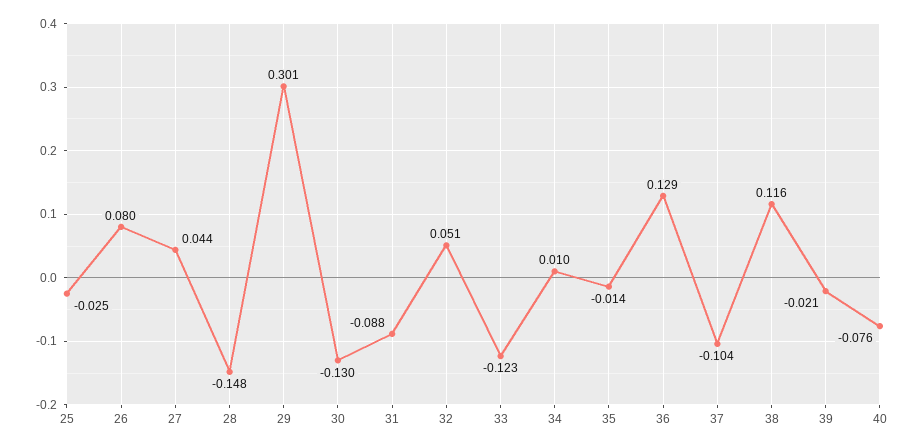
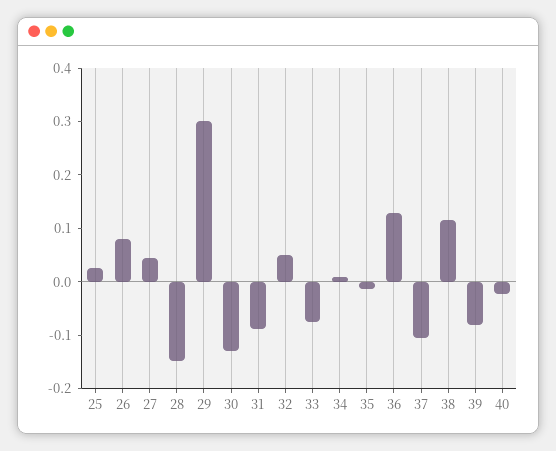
25: -0.025 -> 0.02
33: -0.123 -> -0.08
39: -0.021 -> -0.08
40: -0.076 -> -0.02

